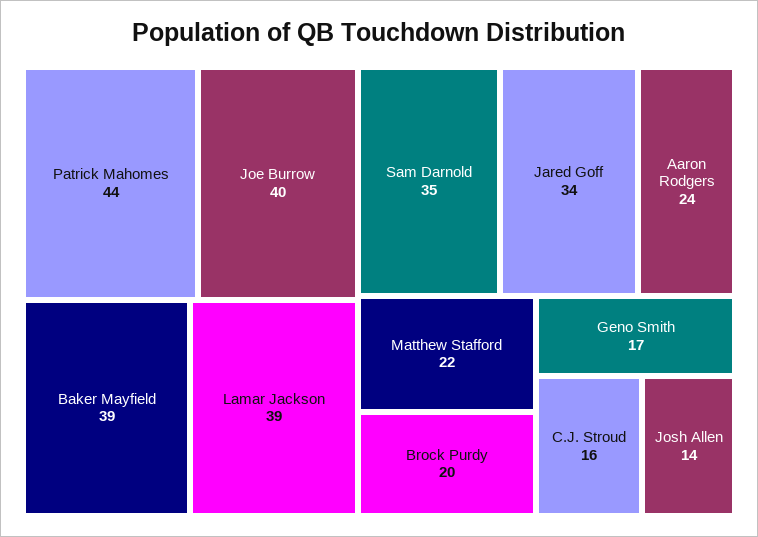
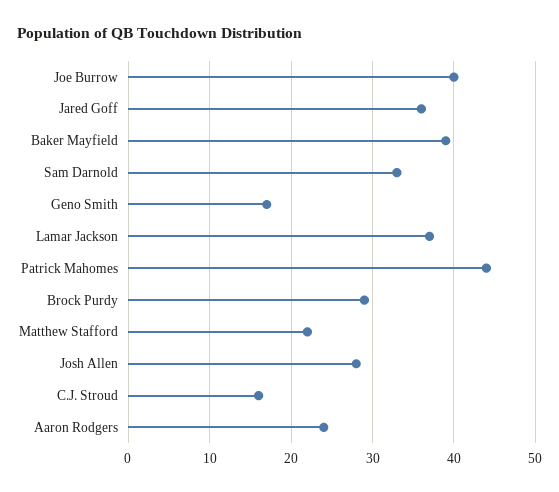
Lamar Jackson: 39 -> 37
Sam Darnold: 35 -> 33
Jared Goff: 34 -> 36
Brock Purdy: 20 -> 29
Josh Allen: 14 -> 28

